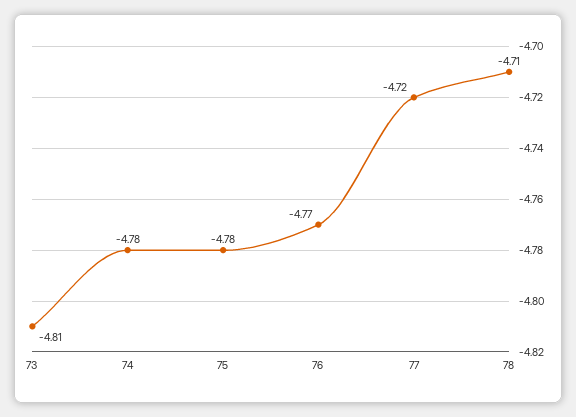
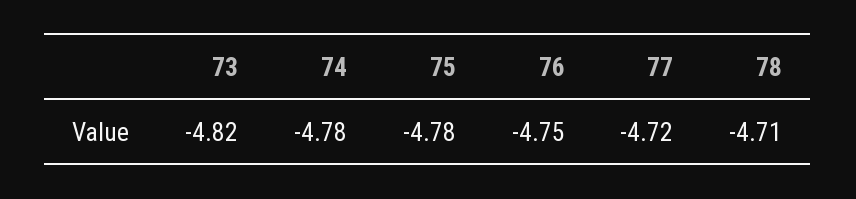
73: -4.81 -> -4.82
76: -4.77 -> -4.75

